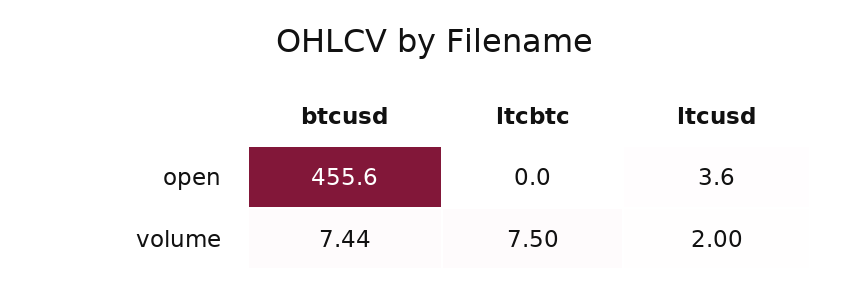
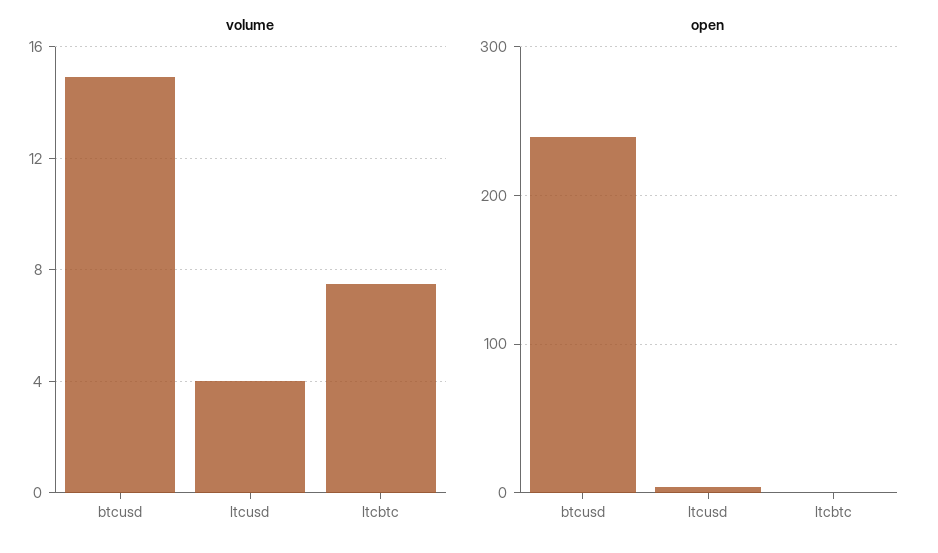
open, btcusd: 455.6 -> 240
volume, btcusd: 7.44 -> 15
volume, ltcusd: 2 -> 4

